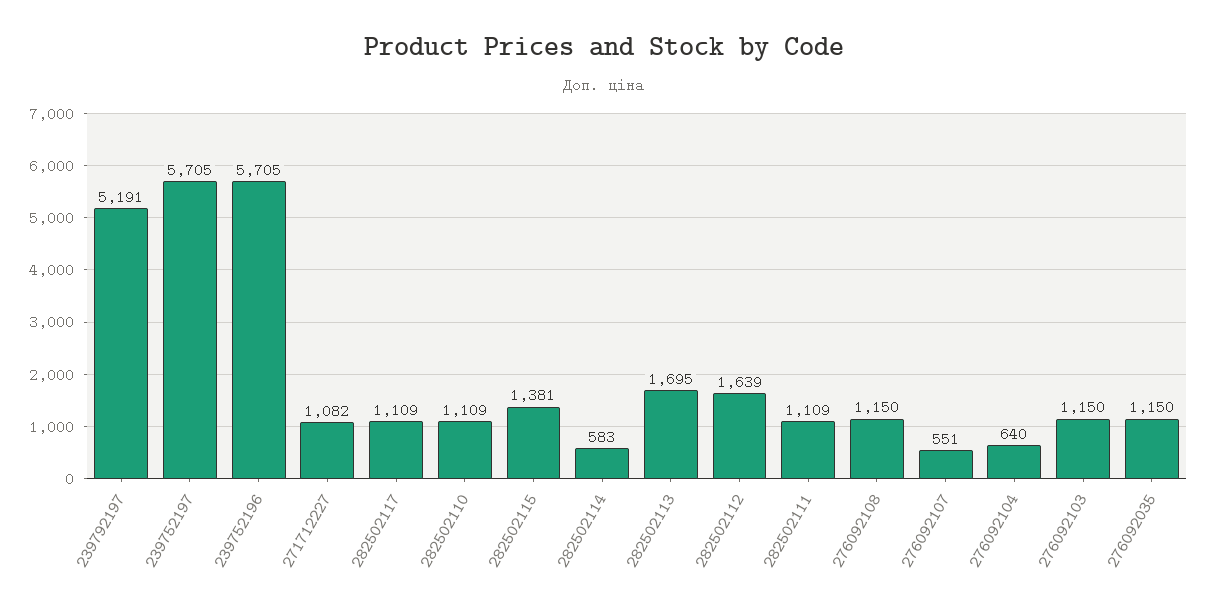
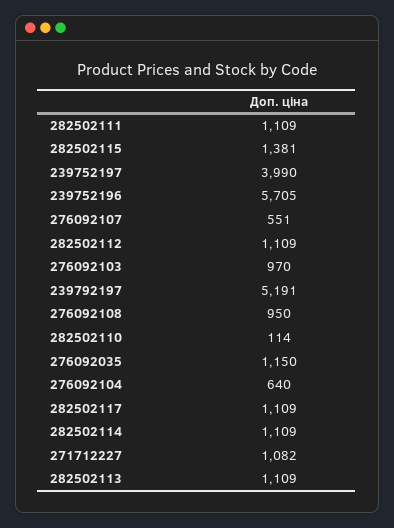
239752197: 5705 -> 3990
282502110: 1109 -> 114
282502114: 583 -> 1109
282502113: 1695 -> 1109
282502112: 1639 -> 1109
276092108: 1150 -> 950
276092103: 1150 -> 970

